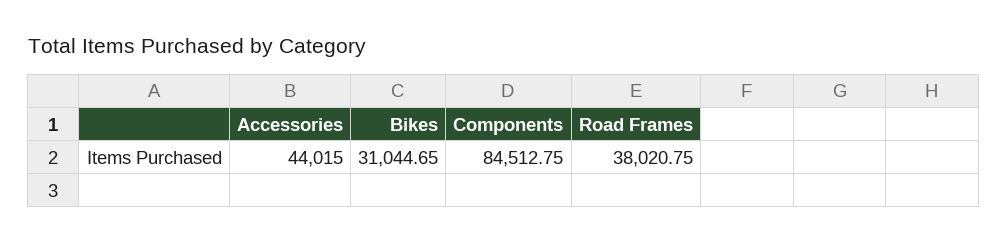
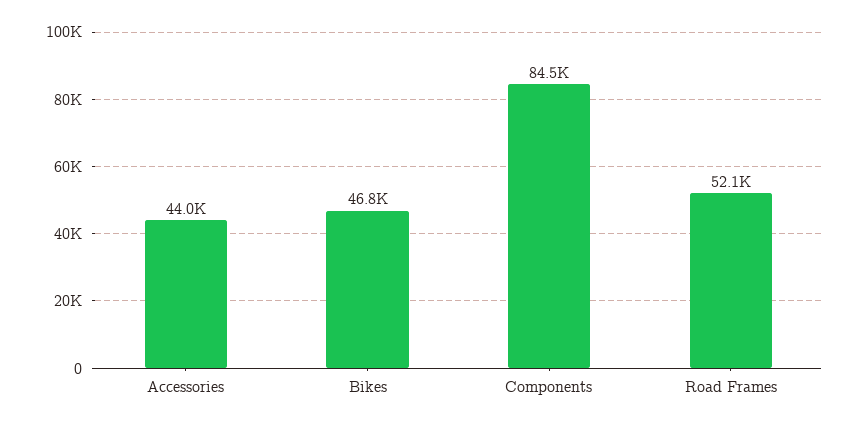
Bikes: 31044.65 -> 46800
Road Frames: 38020.75 -> 52100

